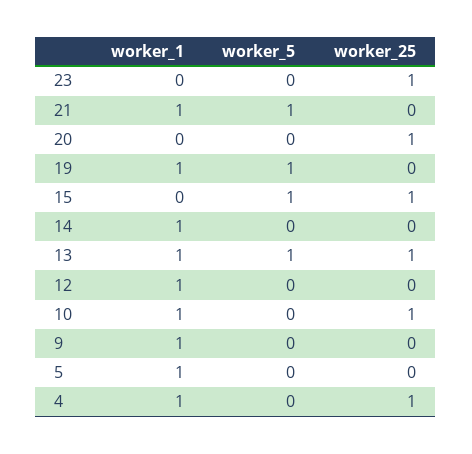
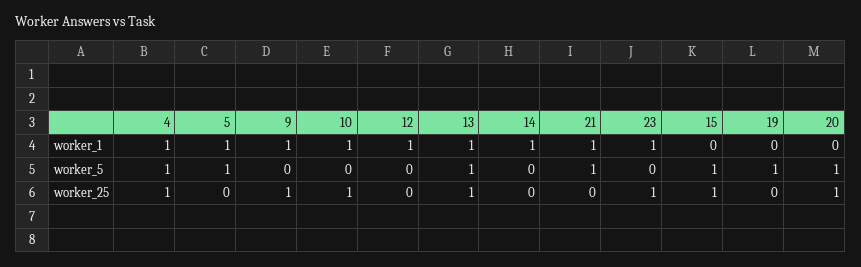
worker_1, 23: 0 -> 1
worker_5, 20: 0 -> 1
worker_1, 19: 1 -> 0
worker_25, 9: 0 -> 1
worker_5, 5: 0 -> 1
worker_5, 4: 0 -> 1

